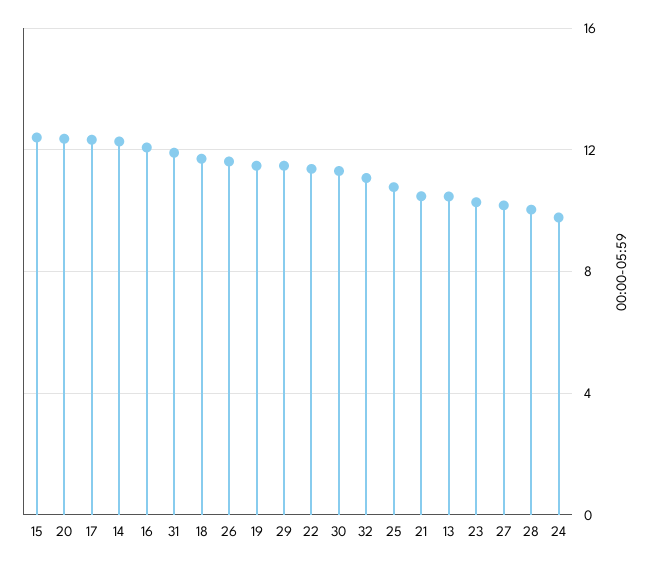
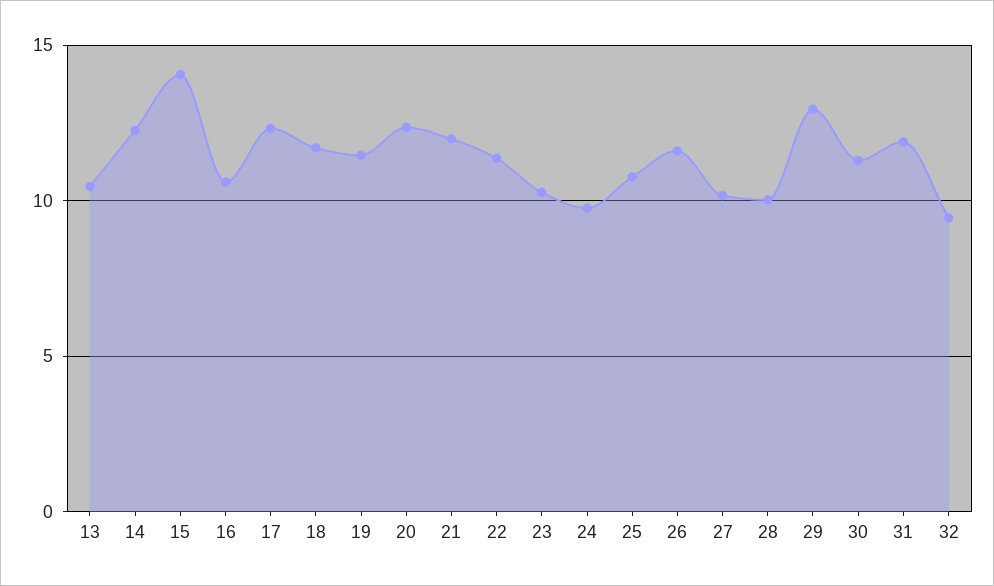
15: 12.5 -> 14
16: 12 -> 10.5
29: 11.5 -> 13
32: 11 -> 9.5
21: 10.5 -> 12

